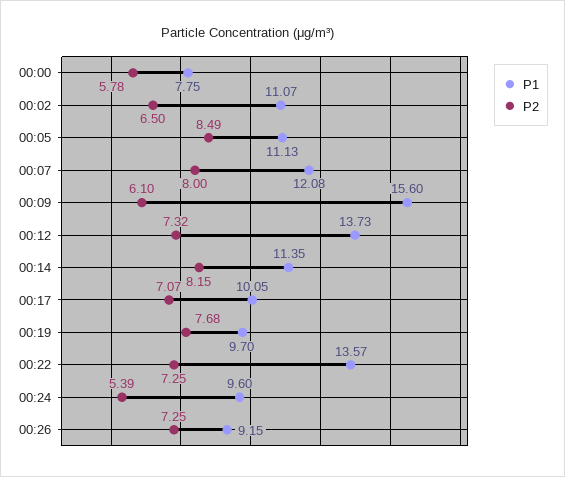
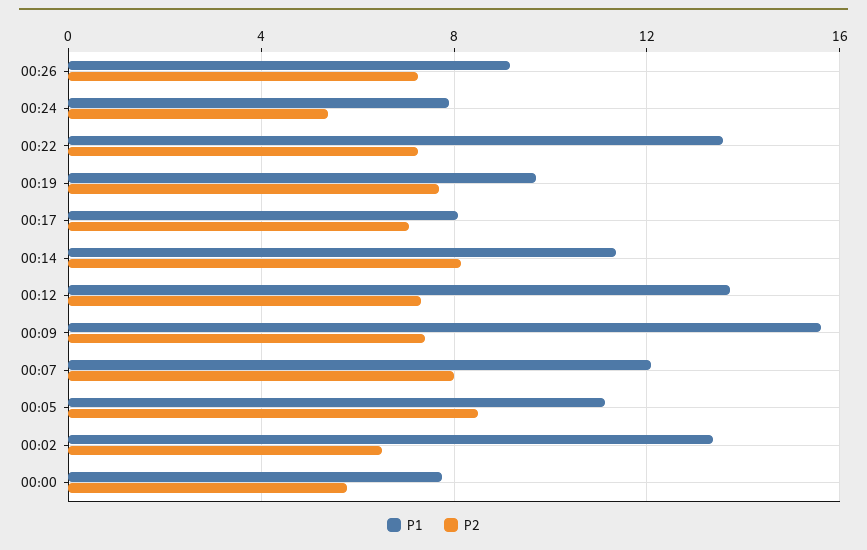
P1, 00:02: 11.07 -> 13.5
P2, 00:09: 6.1 -> 7.5
P1, 00:17: 10.05 -> 8
P1, 00:24: 9.6 -> 8

